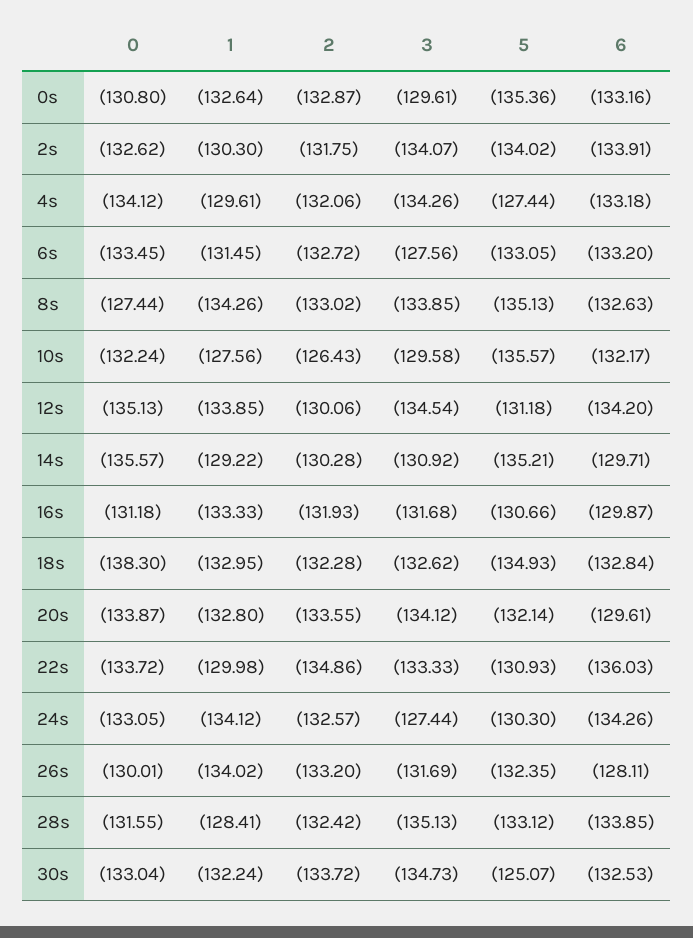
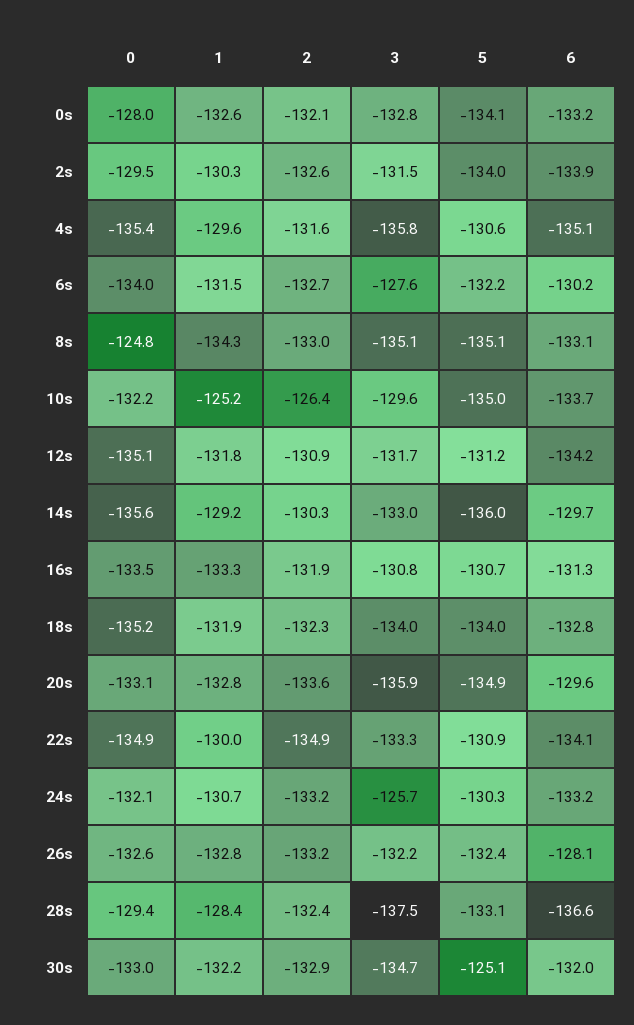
0, 0s: -130.8 -> -128
2, 0s: -132.87 -> -132.1
3, 0s: -129.61 -> -132.8
5, 0s: -135.36 -> -134.1
0, 2s: -132.62 -> -129.5
2, 2s: -131.75 -> -132.6
3, 2s: -134.07 -> -131.5
0, 4s: -134.12 -> -135.4
2, 4s: -132.06 -> -131.6
3, 4s: -134.26 -> -135.8
5, 4s: -127.44 -> -130.6
6, 4s: -133.18 -> -135.1
0, 6s: -133.45 -> -134
5, 6s: -133.05 -> -132.2
6, 6s: -133.2 -> -130.2
0, 8s: -127.44 -> -124.8
3, 8s: -133.85 -> -135.1
6, 8s: -132.63 -> -133.1
1, 10s: -127.56 -> -125.2
5, 10s: -135.57 -> -135
6, 10s: -132.17 -> -133.7
1, 12s: -133.85 -> -131.8
2, 12s: -130.06 -> -130.9
3, 12s: -134.54 -> -131.7
3, 14s: -130.92 -> -133
5, 14s: -135.21 -> -136
0, 16s: -131.18 -> -133.5
3, 16s: -131.68 -> -130.8
6, 16s: -129.87 -> -131.3
0, 18s: -138.3 -> -135.2
1, 18s: -132.95 -> -131.9
3, 18s: -132.62 -> -134
5, 18s: -134.93 -> -134
0, 20s: -133.87 -> -133.1
3, 20s: -134.12 -> -135.9
5, 20s: -132.14 -> -134.9
0, 22s: -133.72 -> -134.9
6, 22s: -136.03 -> -134.1
0, 24s: -133.05 -> -132.1
1, 24s: -134.12 -> -130.7
2, 24s: -132.57 -> -133.2
3, 24s: -127.44 -> -125.7
6, 24s: -134.26 -> -133.2
0, 26s: -130.01 -> -132.6
1, 26s: -134.02 -> -132.8
3, 26s: -131.69 -> -132.2
0, 28s: -131.55 -> -129.4
3, 28s: -135.13 -> -137.5
6, 28s: -133.85 -> -136.6
2, 30s: -133.72 -> -132.9
6, 30s: -132.53 -> -132

